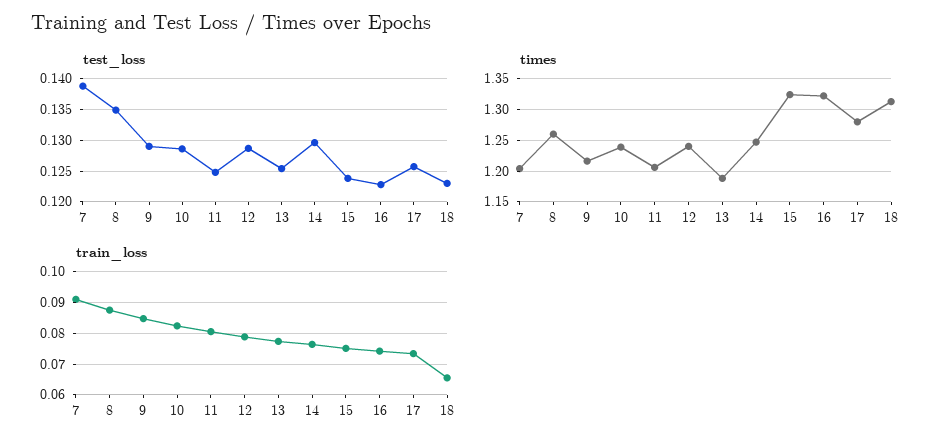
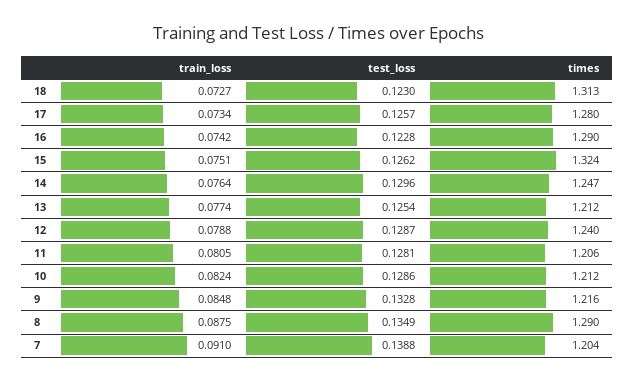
test_loss, 9: 0.129 -> 0.1328
test_loss, 11: 0.125 -> 0.1281
test_loss, 15: 0.124 -> 0.1262
times, 8: 1.26 -> 1.29
times, 10: 1.24 -> 1.212
times, 13: 1.19 -> 1.212
times, 16: 1.32 -> 1.29
train_loss, 18: 0.066 -> 0.0727

